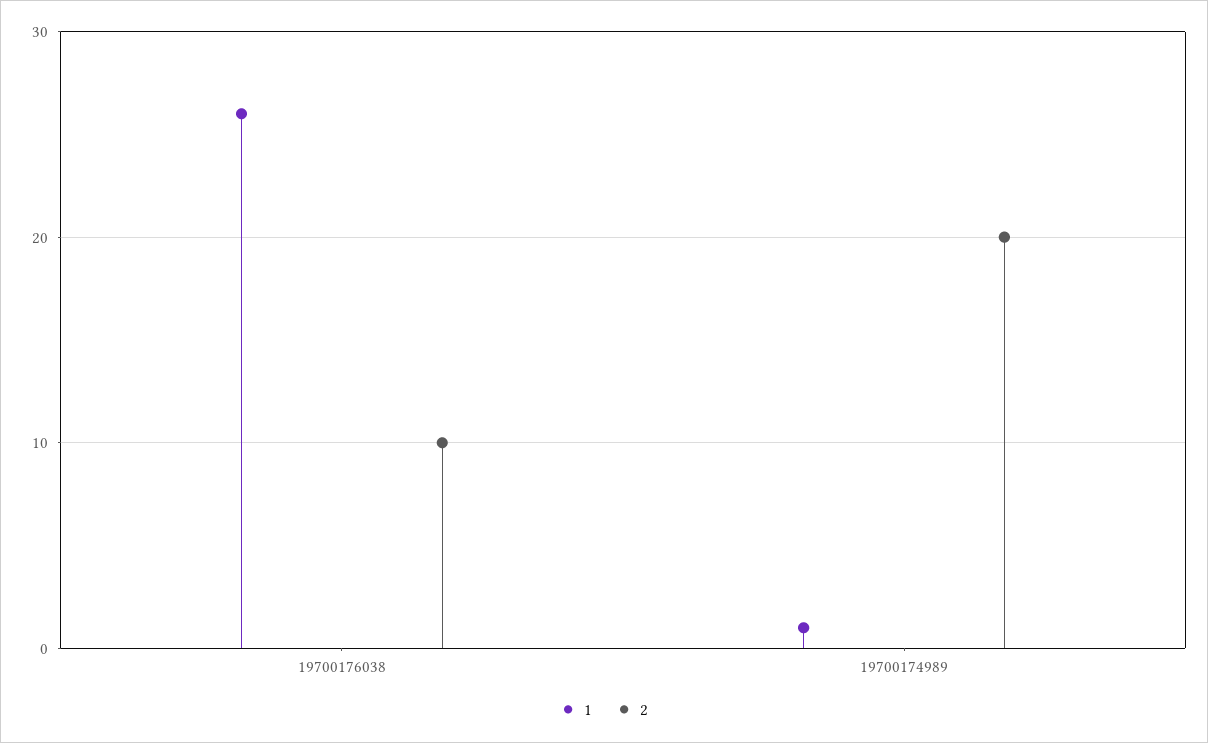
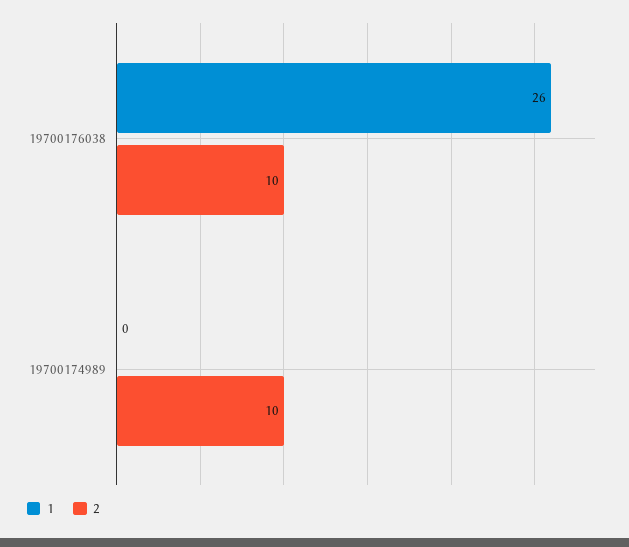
1, 19700174989: 1 -> 0
2, 19700174989: 20 -> 10

